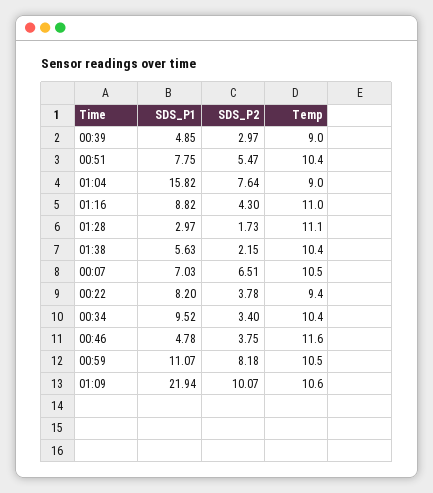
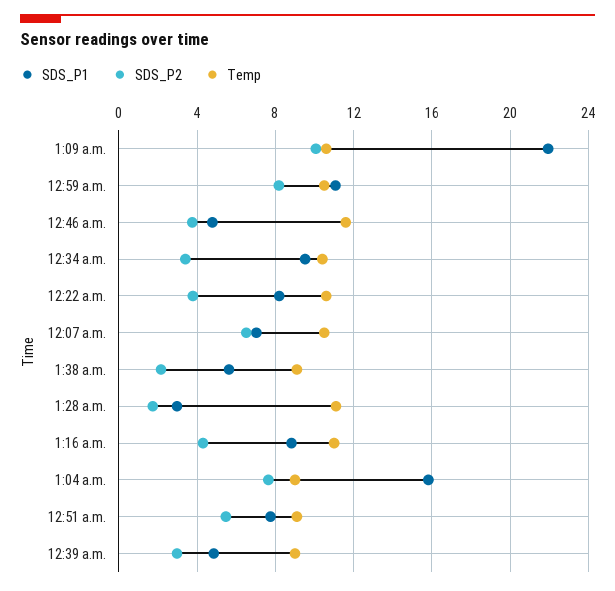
Temp, 00:51: 10.4 -> 9
Temp, 01:38: 10.4 -> 9
Temp, 00:22: 9.4 -> 10.5

